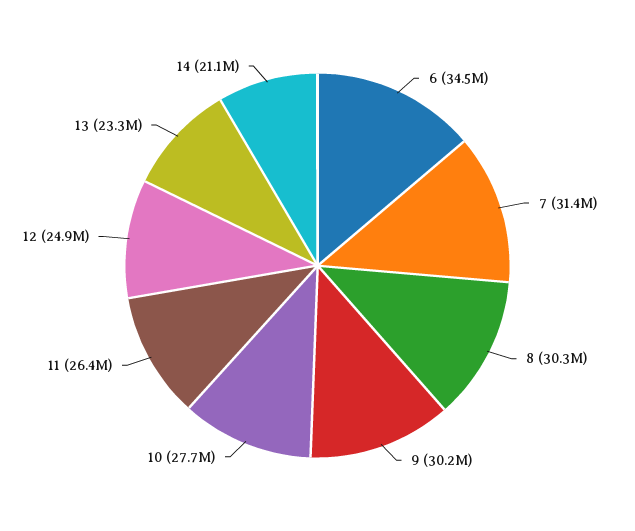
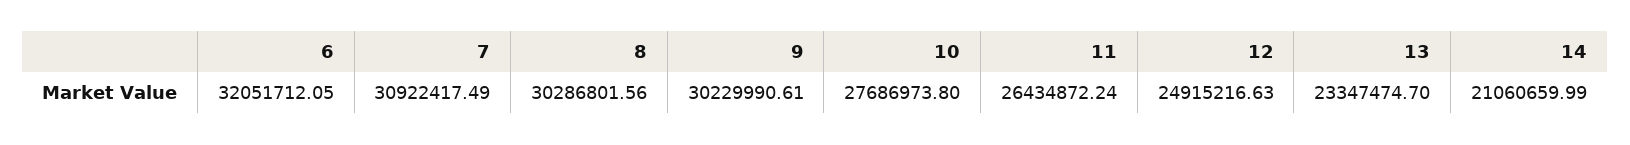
6: 34500000 -> 32051712.05
7: 31400000 -> 30922417.49

